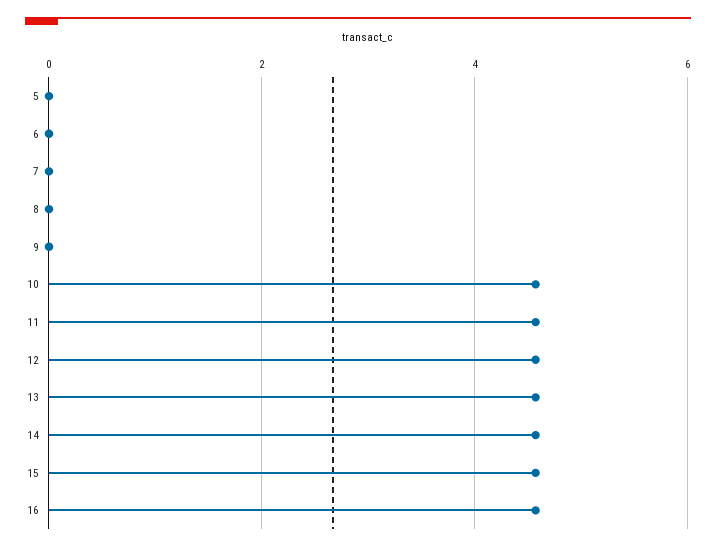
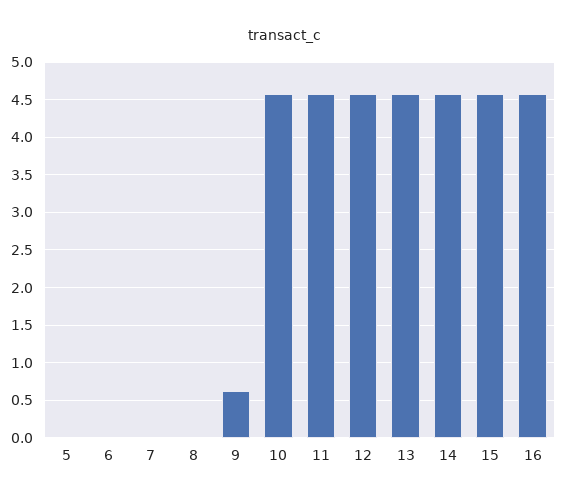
9: 0 -> 0.6

